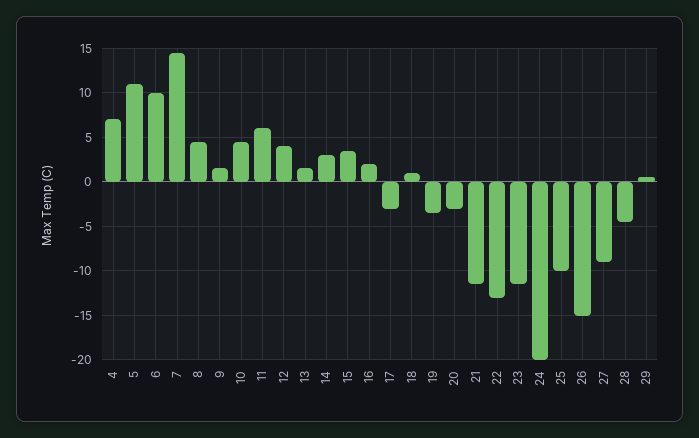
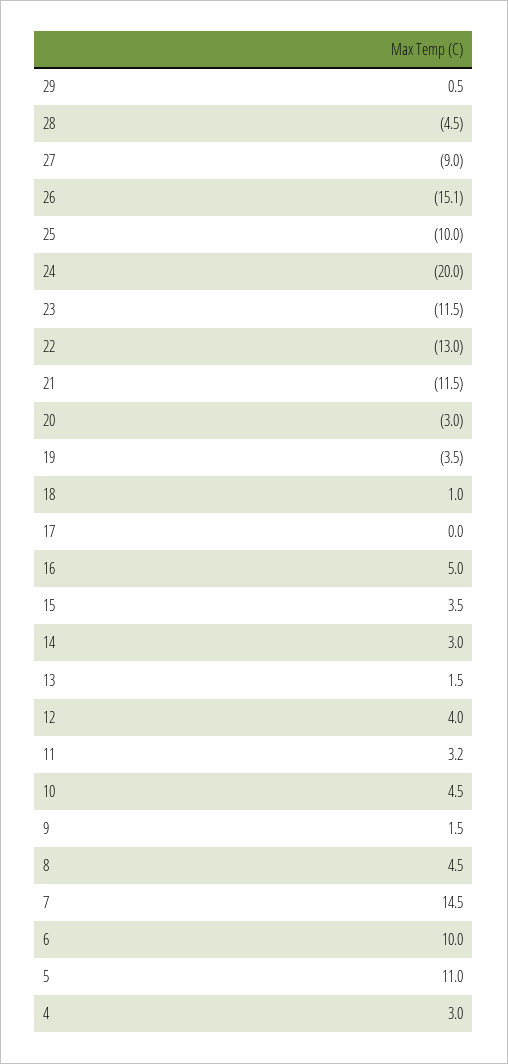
4: 7 -> 3
11: 6 -> 3.2
16: 2 -> 5
17: -3 -> 0

